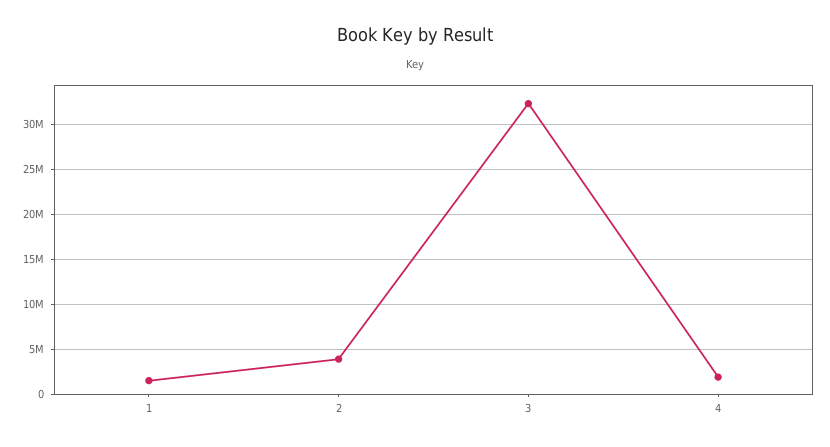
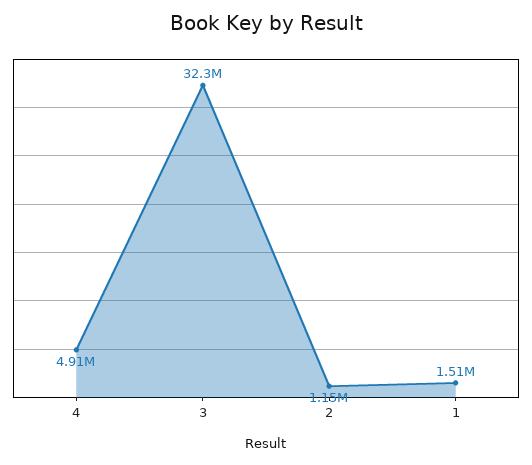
2: 4000000 -> 1150000
4: 2000000 -> 4910000

